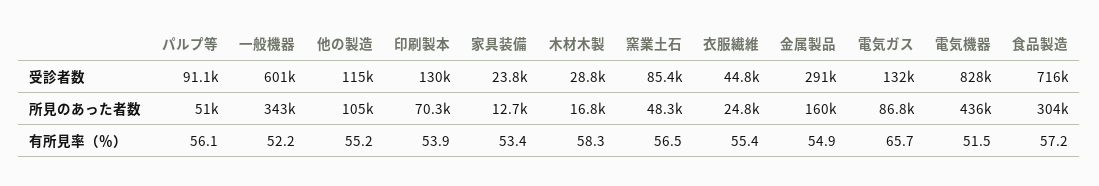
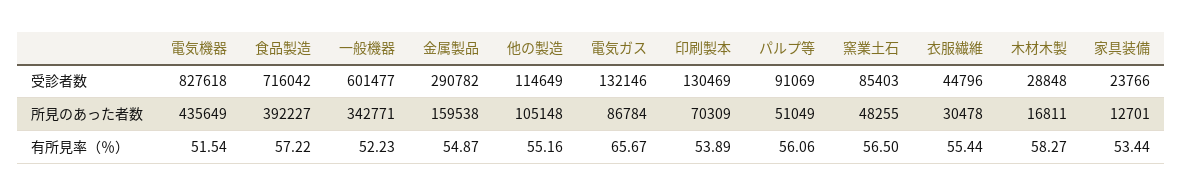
衣服繊維, 所見のあった者数: 24800 -> 30478
食品製造, 所見のあった者数: 304000 -> 392227

